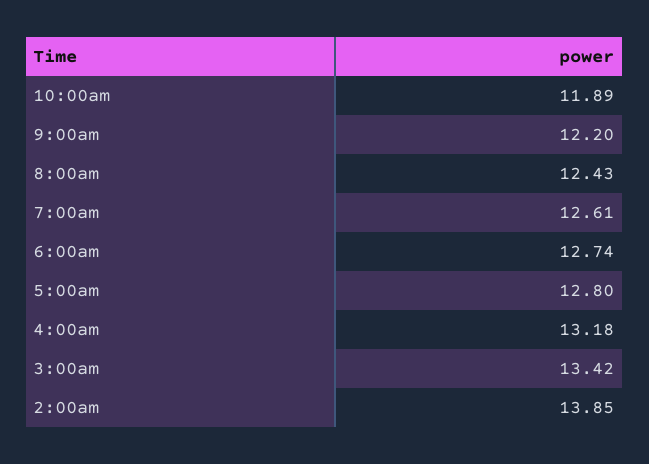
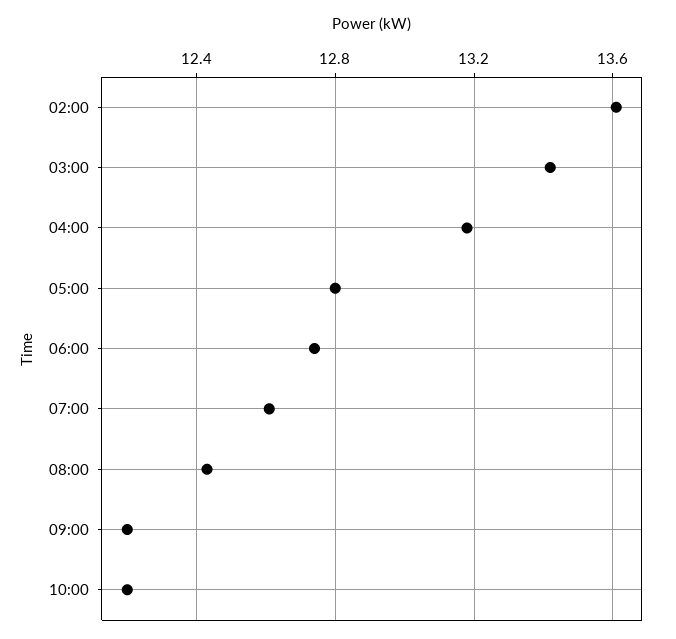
10:00am: 11.89 -> 12.2
2:00am: 13.85 -> 13.6

